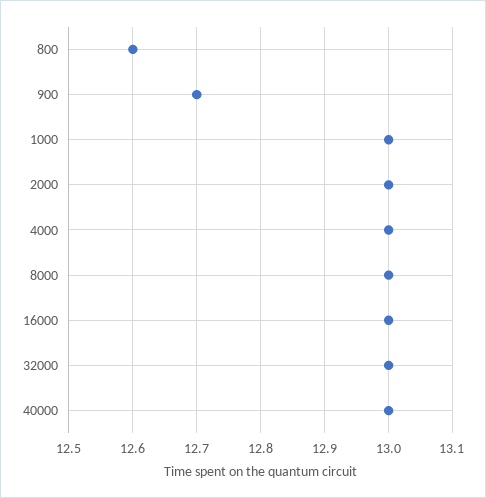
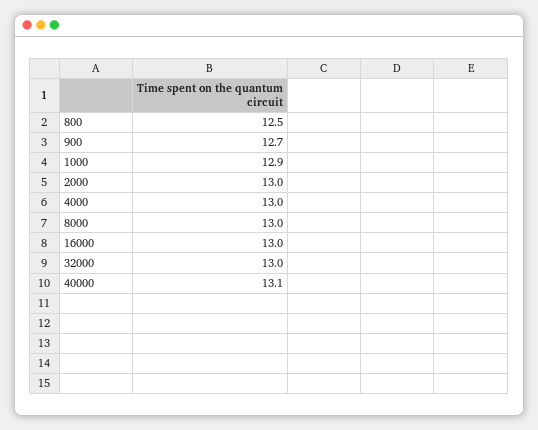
800: 12.6 -> 12.5
1000: 13 -> 12.9
40000: 13 -> 13.1

